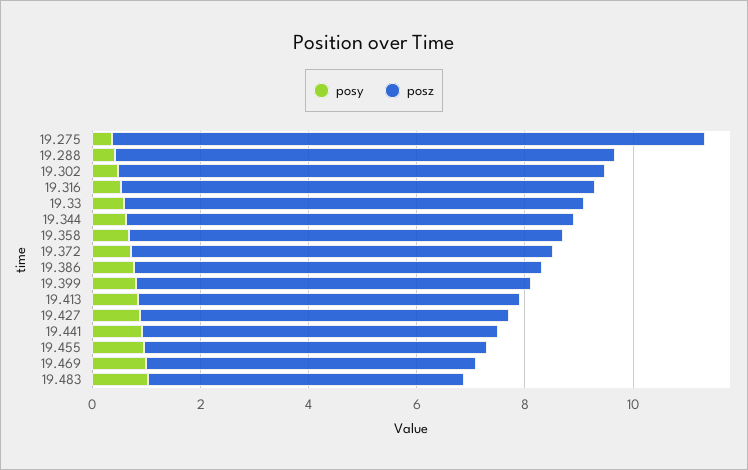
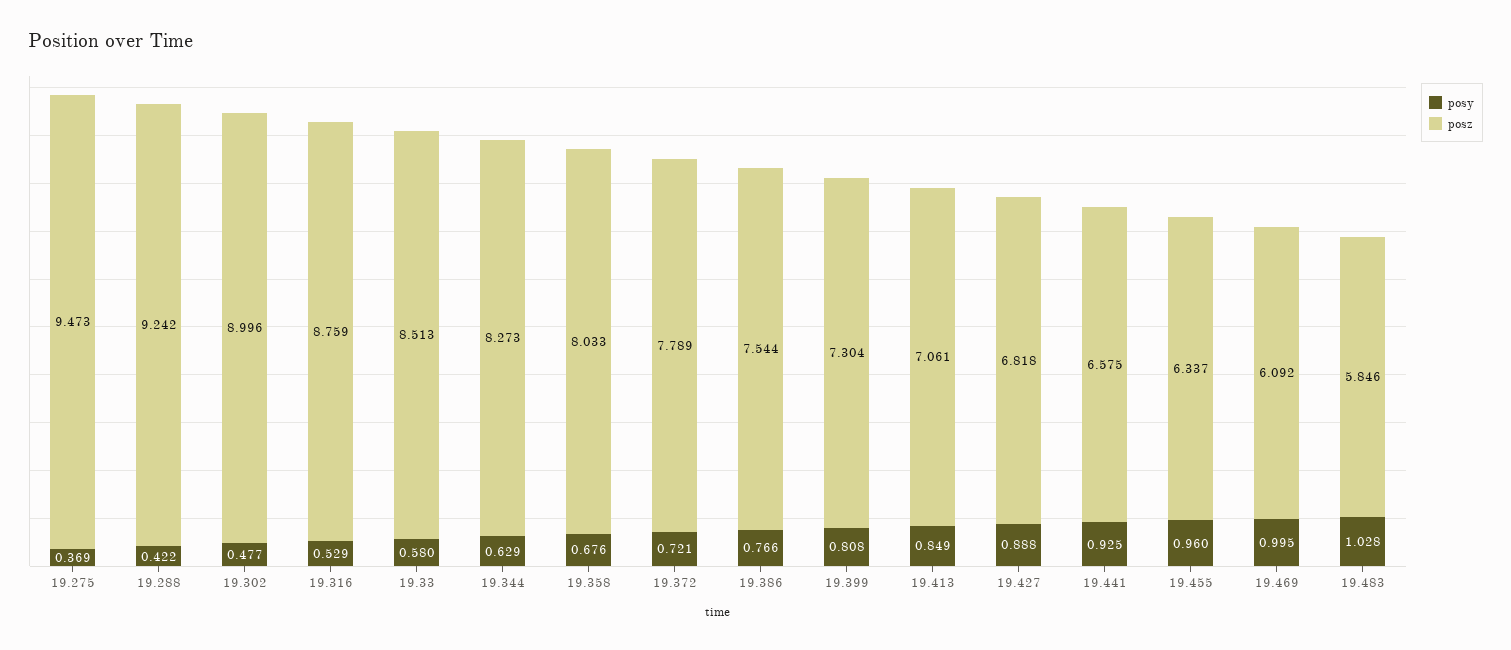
posz, 19.275: 11 -> 9.473

